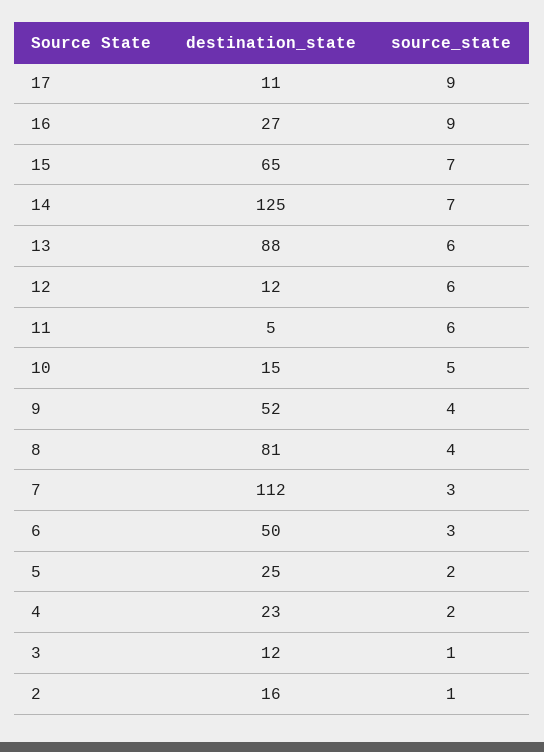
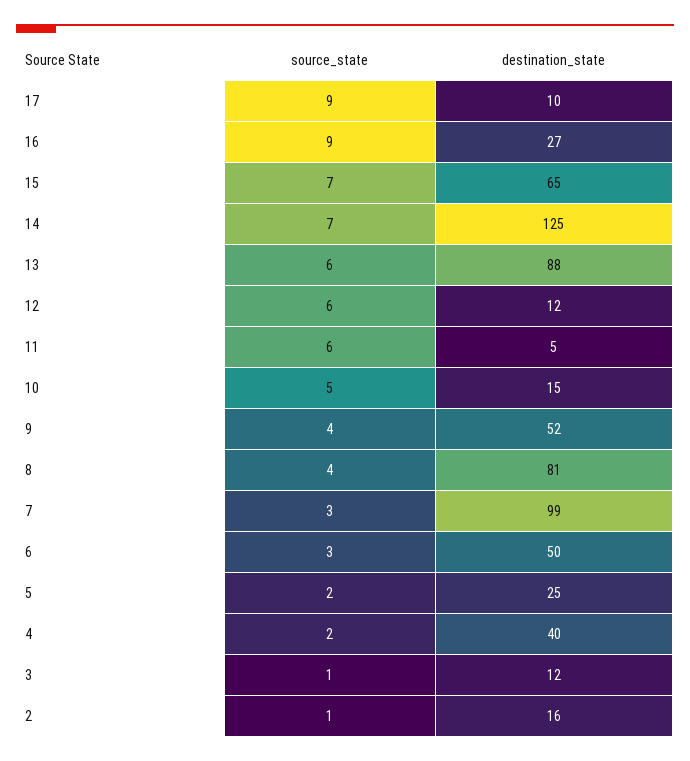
destination_state, 17: 11 -> 10
destination_state, 7: 112 -> 99
destination_state, 4: 23 -> 40

